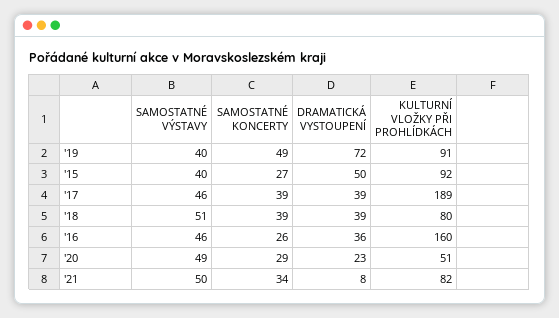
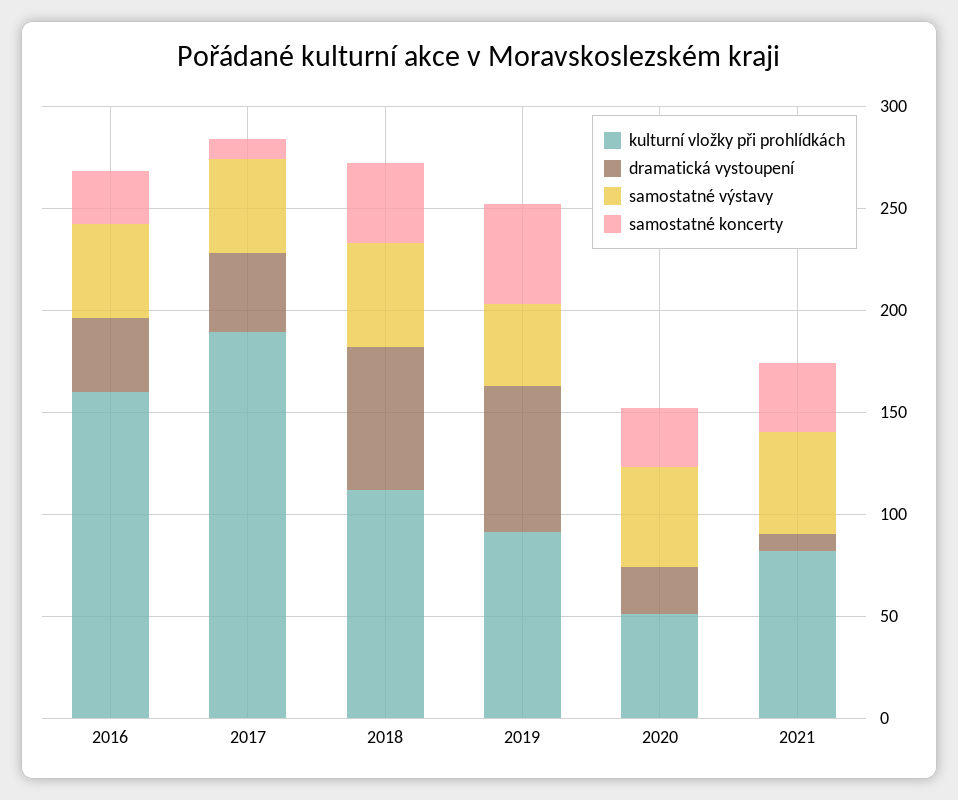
SAMOSTATNÉ VÝSTAVY, '15: 40 -> none
SAMOSTATNÉ KONCERTY, '15: 27 -> none
DRAMATICKÁ VYSTOUPENÍ, '15: 50 -> none
KULTURNÍ VLOŽKY PŘI PROHLÍDKÁCH, '15: 92 -> none
SAMOSTATNÉ KONCERTY, '17: 39 -> 10
DRAMATICKÁ VYSTOUPENÍ, '18: 39 -> 70
KULTURNÍ VLOŽKY PŘI PROHLÍDKÁCH, '18: 80 -> 110

